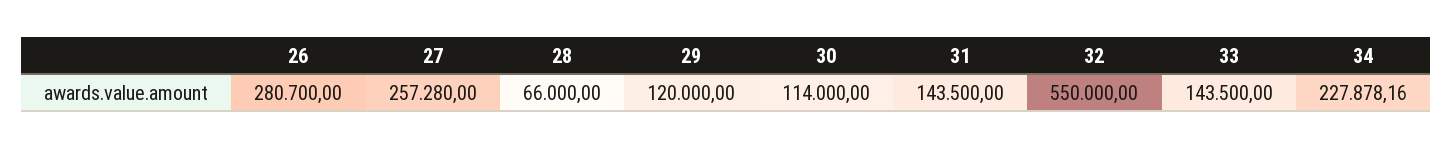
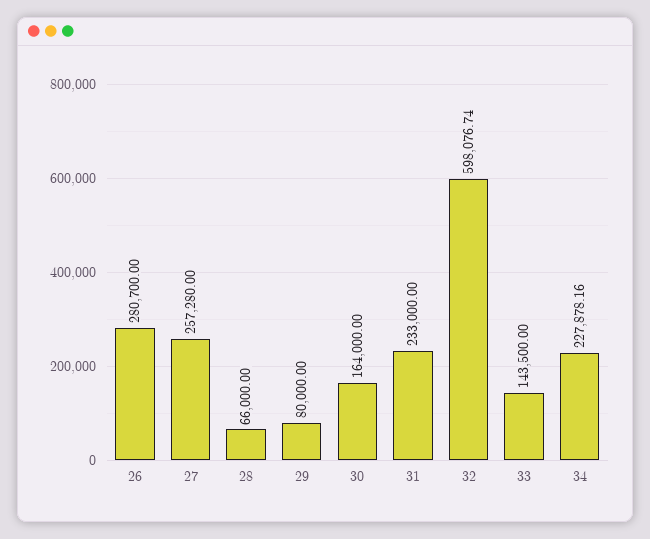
29: 120000 -> 80000
30: 114000 -> 164000
31: 143500 -> 233000
32: 550000 -> 598076.74

